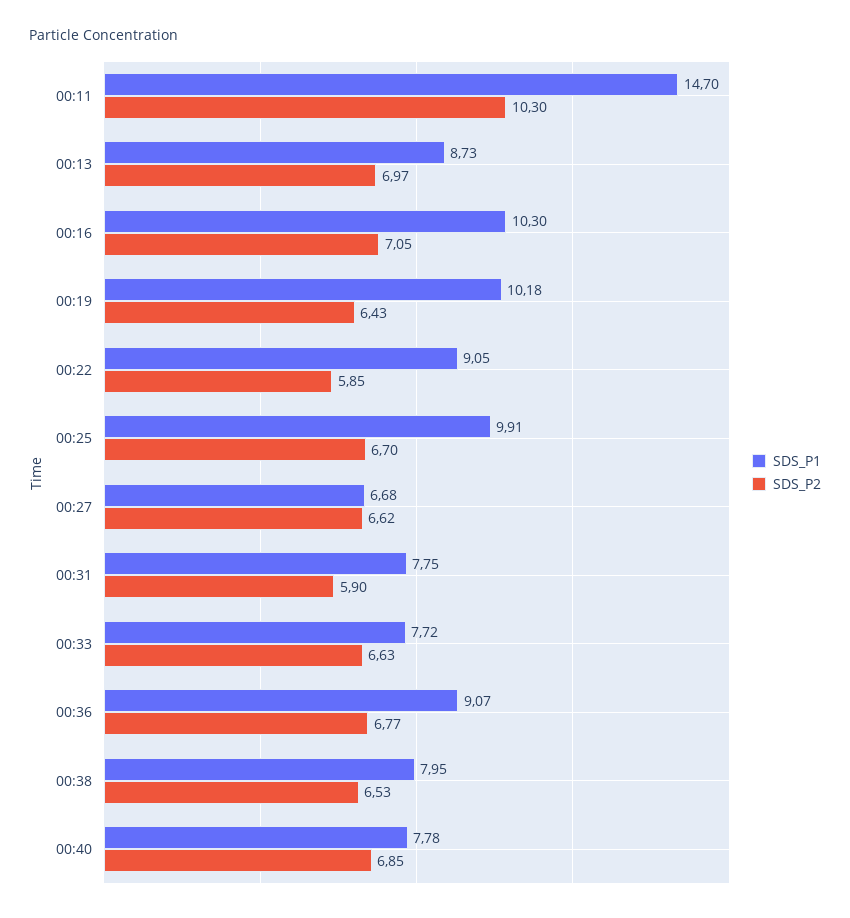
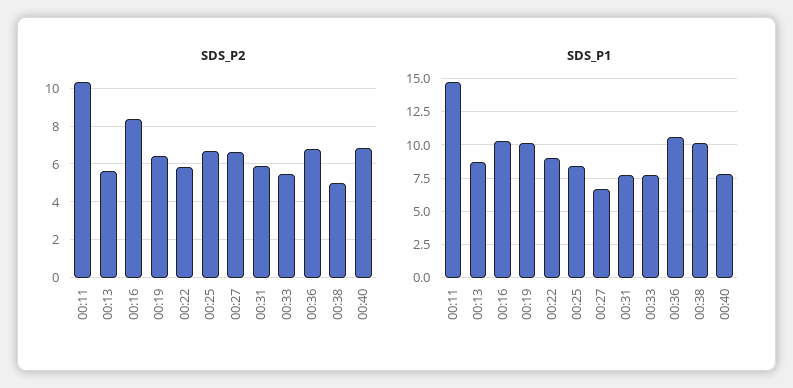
SDS_P2, 00:13: 6.97 -> 5.5
SDS_P2, 00:16: 7.05 -> 8.5
SDS_P1, 00:25: 9.91 -> 8.5
SDS_P2, 00:33: 6.63 -> 5.5
SDS_P1, 00:36: 9.07 -> 10.5
SDS_P1, 00:38: 7.95 -> 10
SDS_P2, 00:38: 6.53 -> 5

